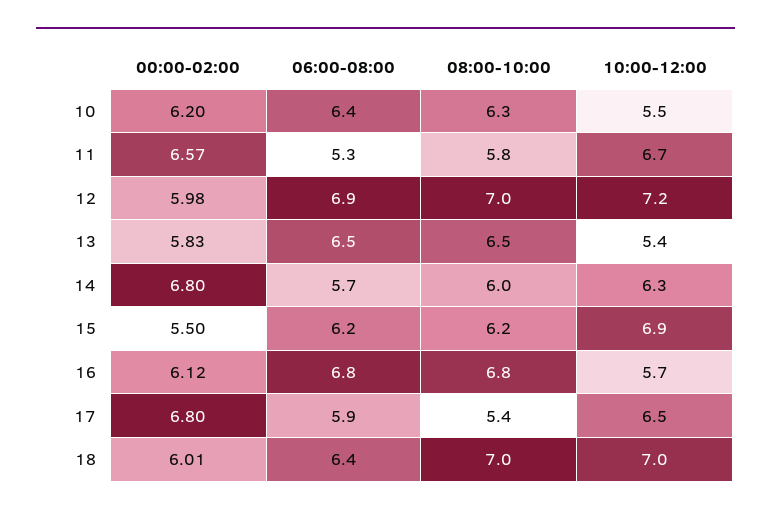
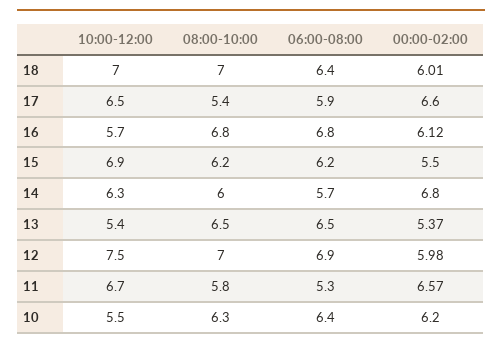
10:00-12:00, 12: 7.2 -> 7.5
00:00-02:00, 13: 5.83 -> 5.37
00:00-02:00, 17: 6.8 -> 6.6

